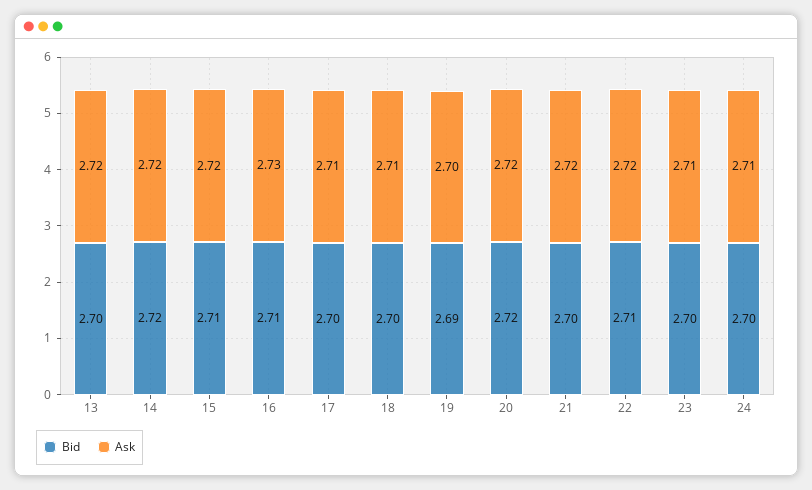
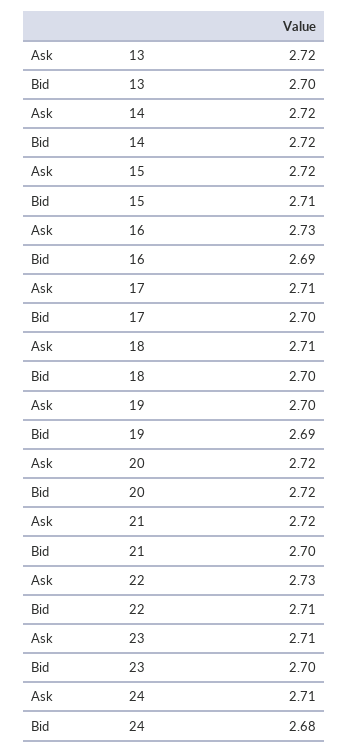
Bid, 16: 2.71 -> 2.69
Ask, 22: 2.72 -> 2.73
Bid, 24: 2.7 -> 2.68

